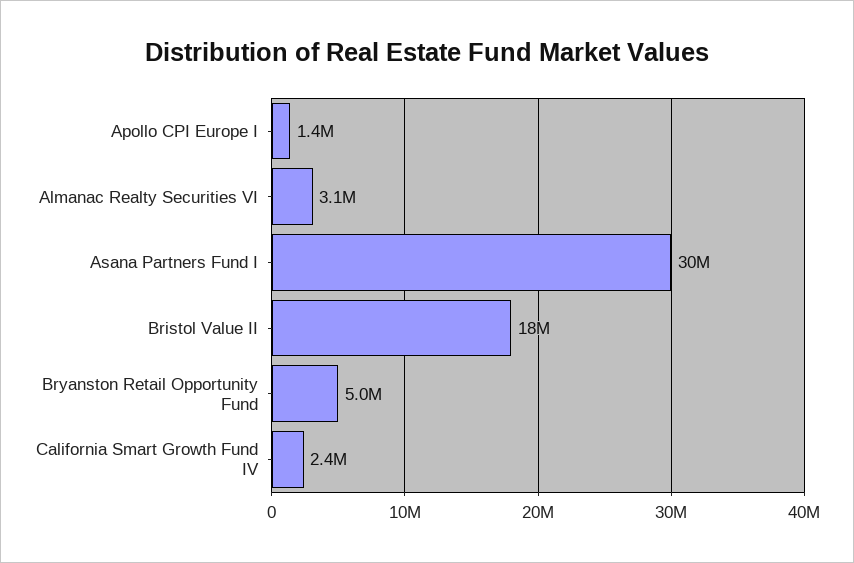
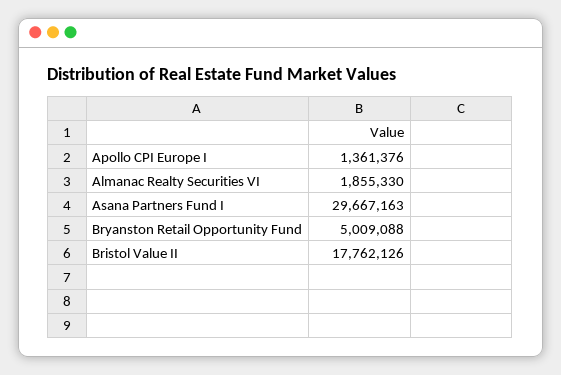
Almanac Realty Securities VI: 3100000 -> 1855330
California Smart Growth Fund IV: 2400000 -> none

